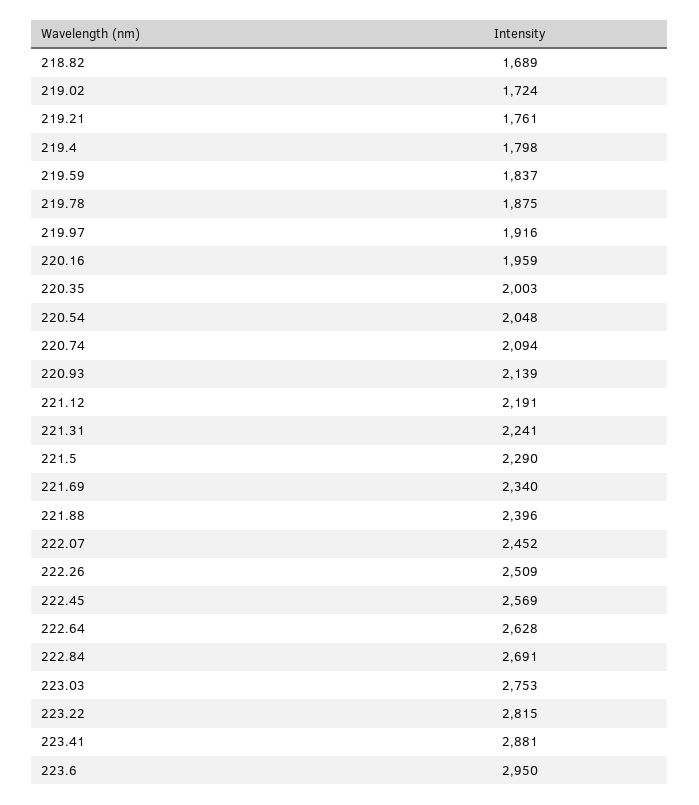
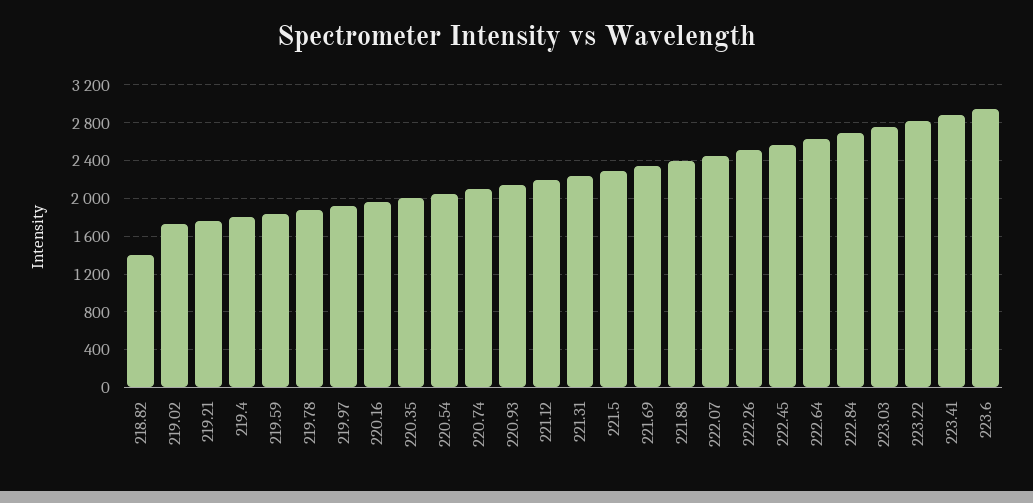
218.82: 1689 -> 1400

